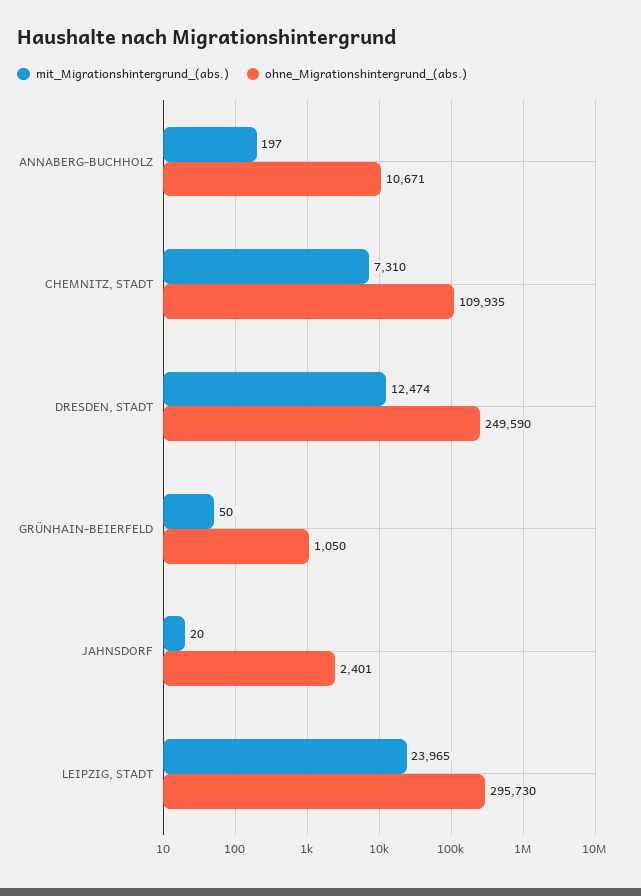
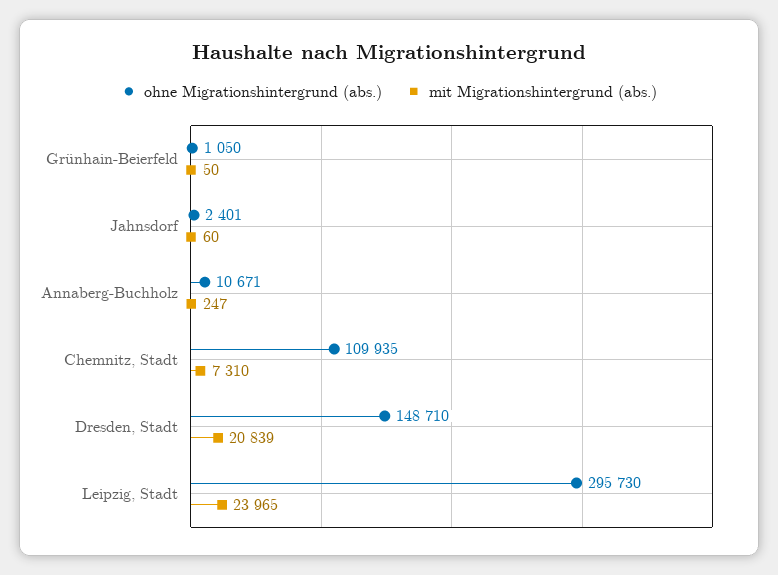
mit_Migrationshintergrund_(abs.), ANNABERG-BUCHHOLZ: 197 -> 247
mit_Migrationshintergrund_(abs.), DRESDEN, STADT: 12474 -> 20839
ohne_Migrationshintergrund_(abs.), DRESDEN, STADT: 249590 -> 148710
mit_Migrationshintergrund_(abs.), JAHNSDORF: 20 -> 60

